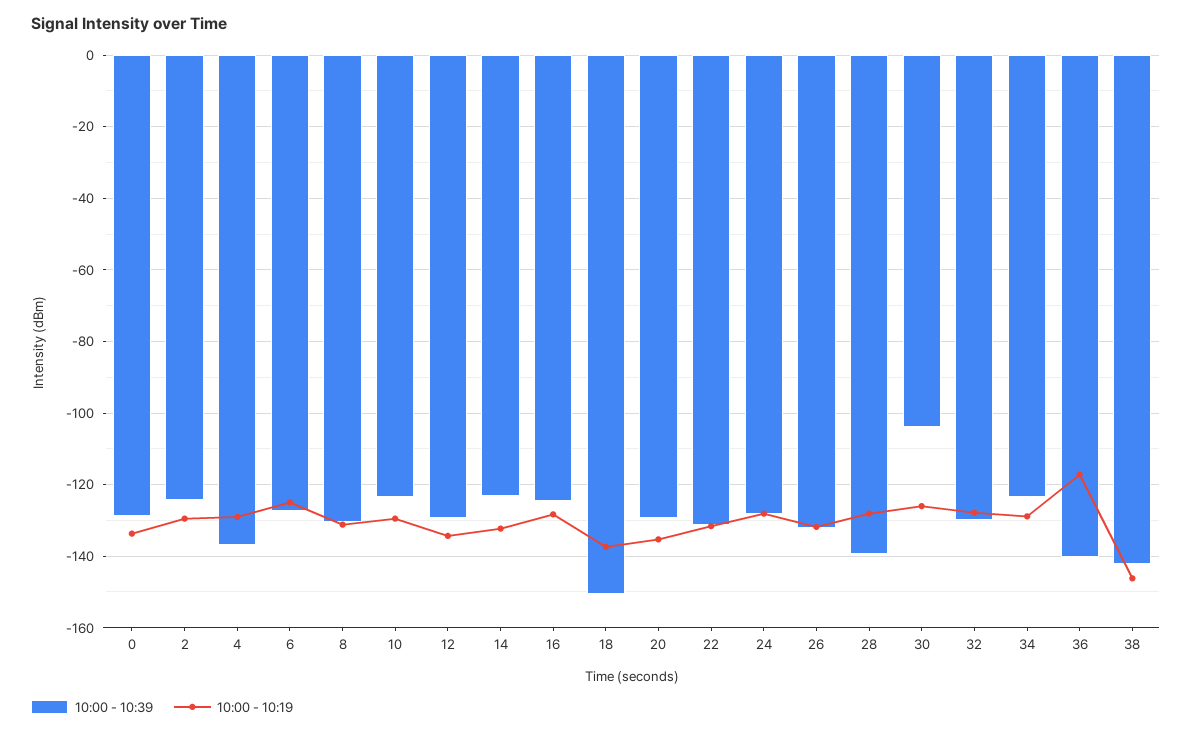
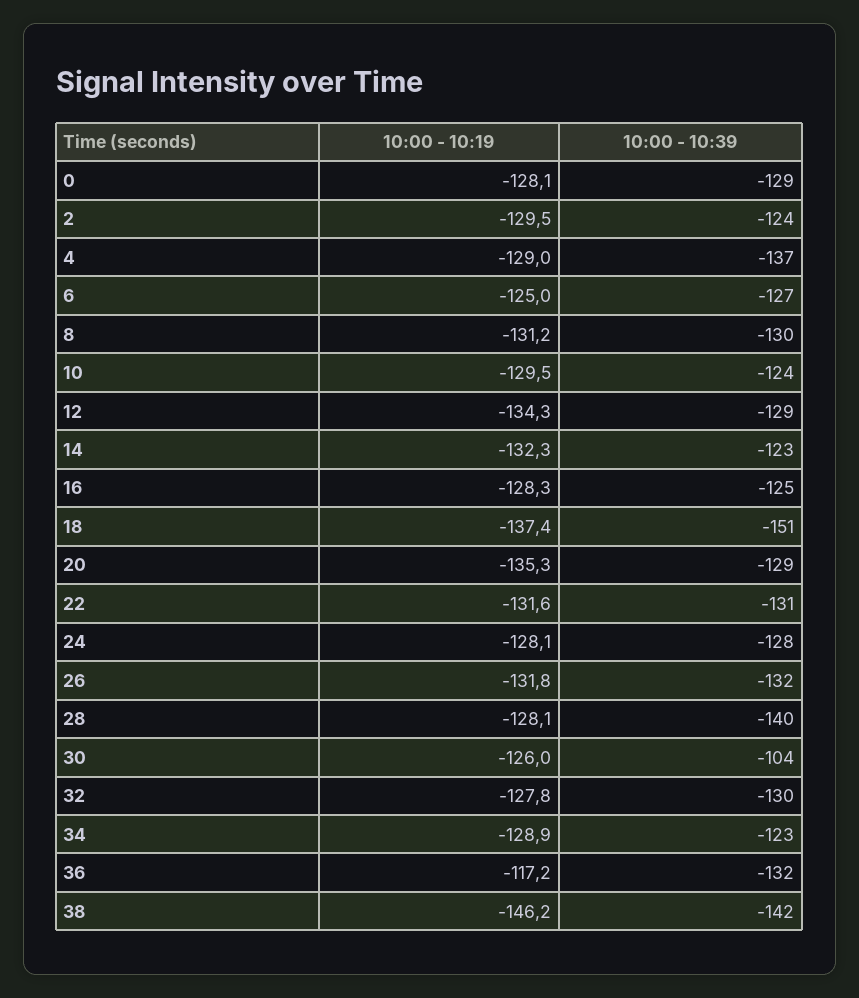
10:00 - 10:19, 0: -134 -> -128.1
10:00 - 10:39, 36: -140 -> -132

